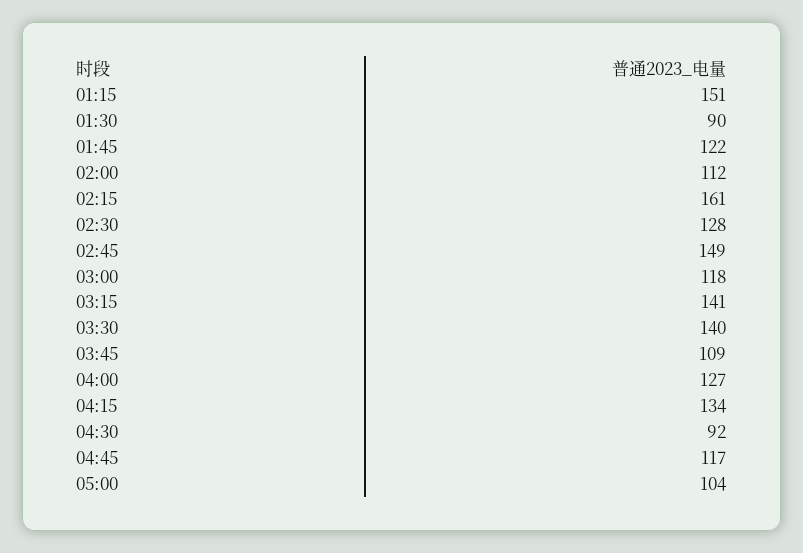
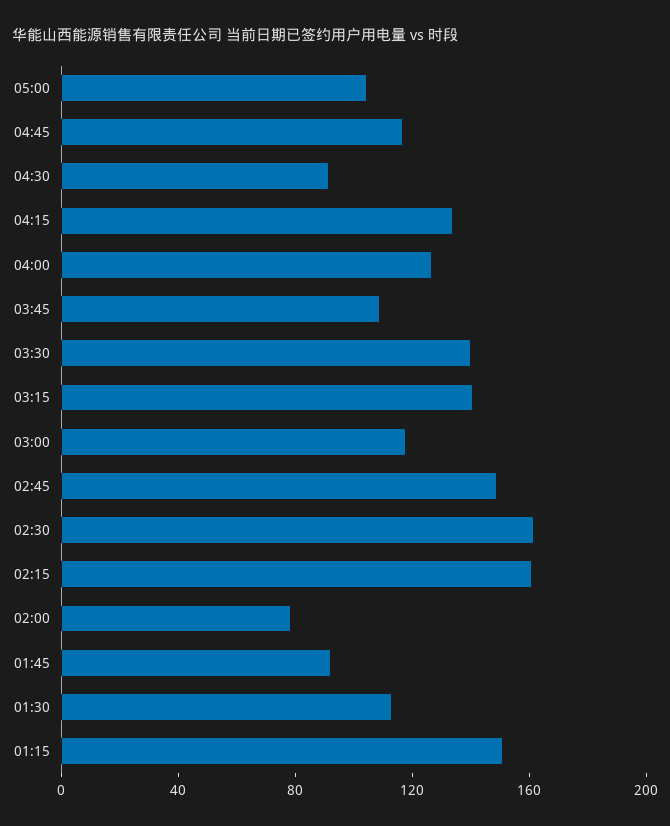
01:30: 90 -> 110
01:45: 122 -> 90
02:00: 112 -> 80
02:30: 128 -> 160

